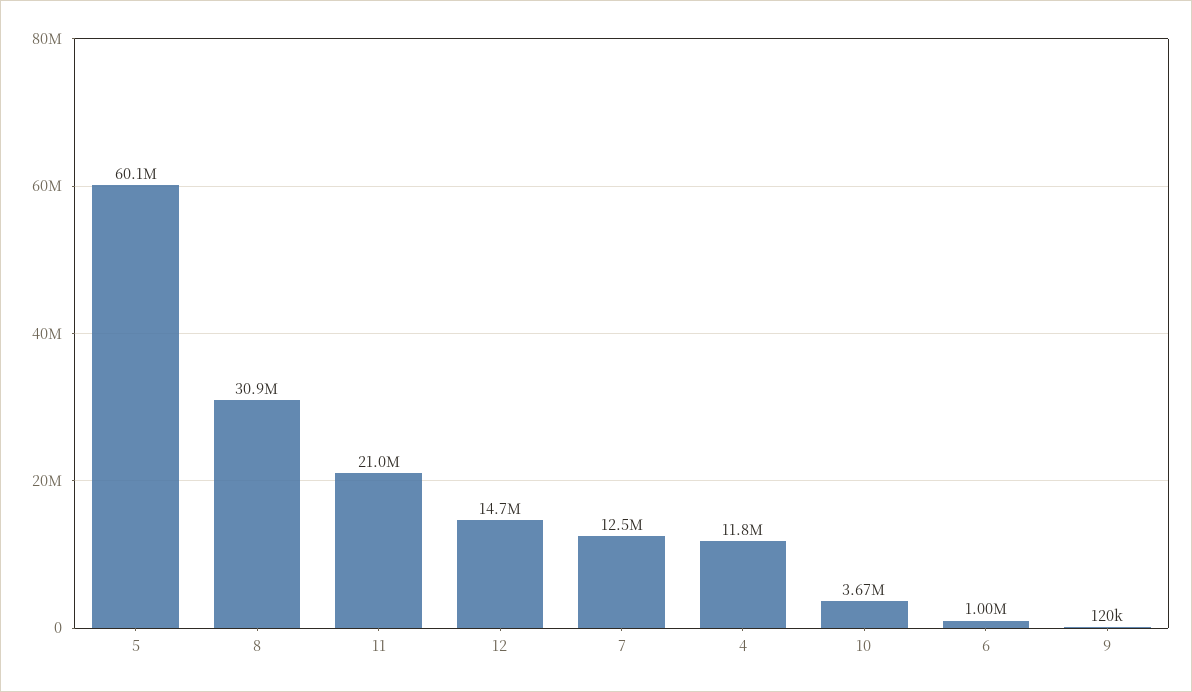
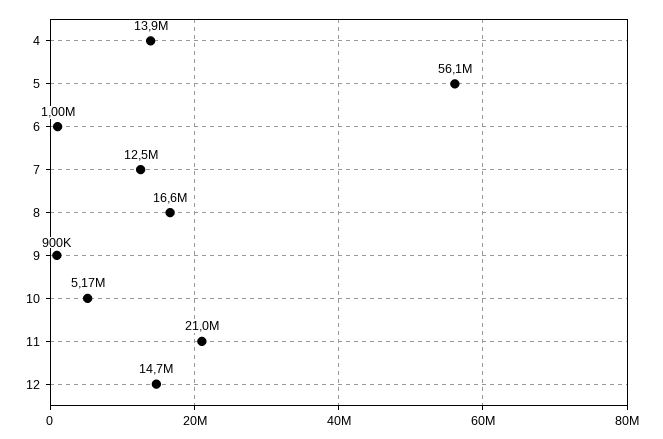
5: 60100000 -> 56100000
8: 30900000 -> 16600000
4: 11800000 -> 13900000
10: 3670000 -> 5170000
9: 120000 -> 900000

